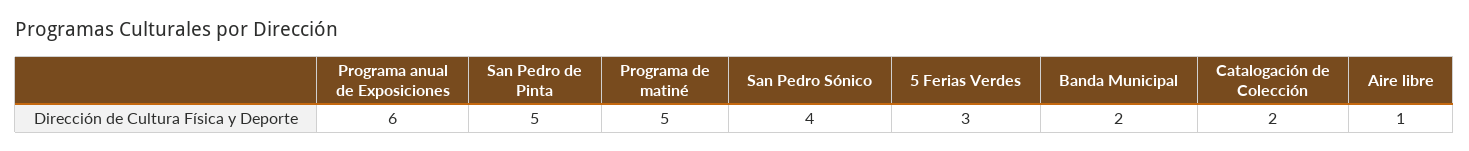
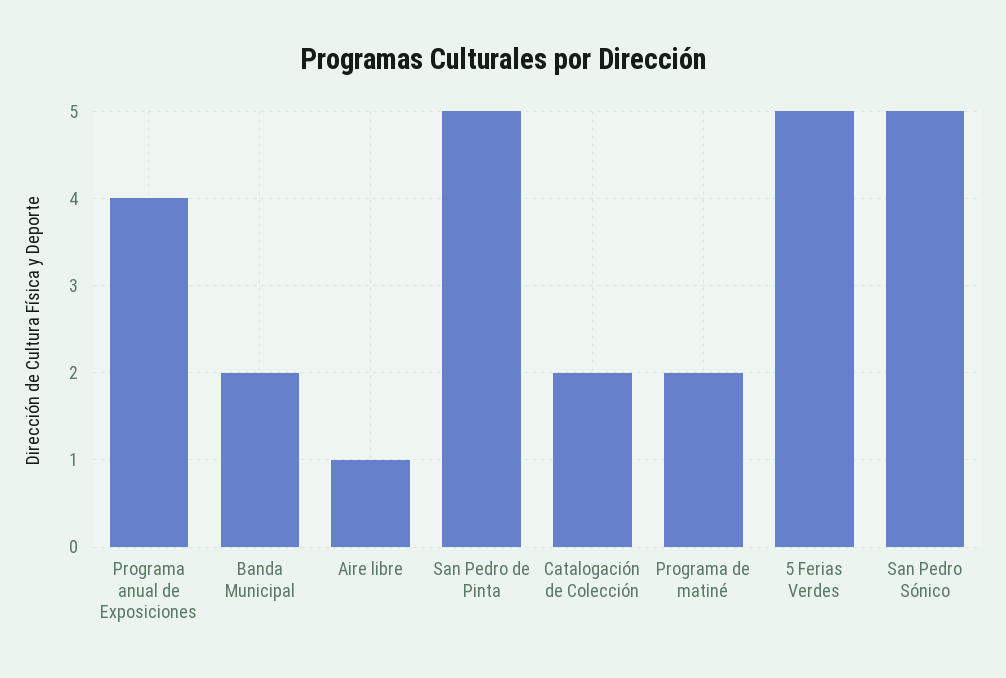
Programa anual de Exposiciones: 6 -> 4
Programa de matiné: 5 -> 2
San Pedro Sónico: 4 -> 5
5 Ferias Verdes: 3 -> 5

